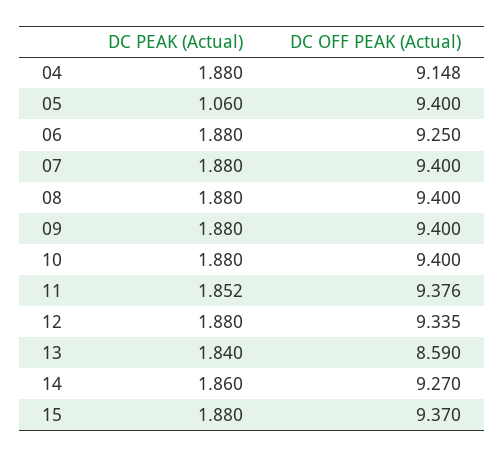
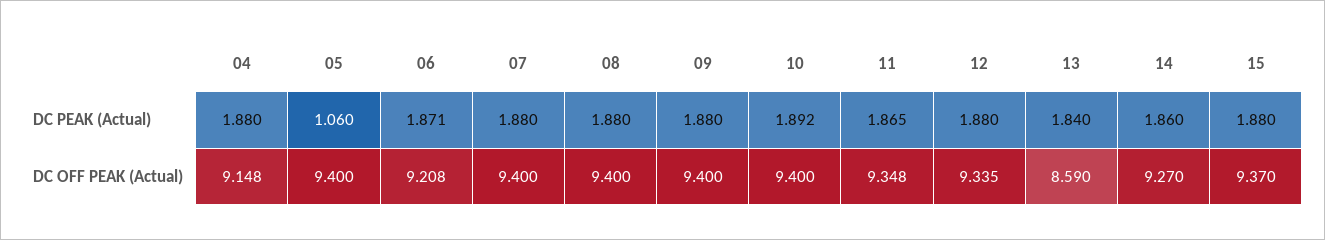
DC PEAK (Actual), 06: 1.88 -> 1.871
DC OFF PEAK (Actual), 06: 9.25 -> 9.208
DC PEAK (Actual), 10: 1.88 -> 1.892
DC PEAK (Actual), 11: 1.852 -> 1.865
DC OFF PEAK (Actual), 11: 9.376 -> 9.348

